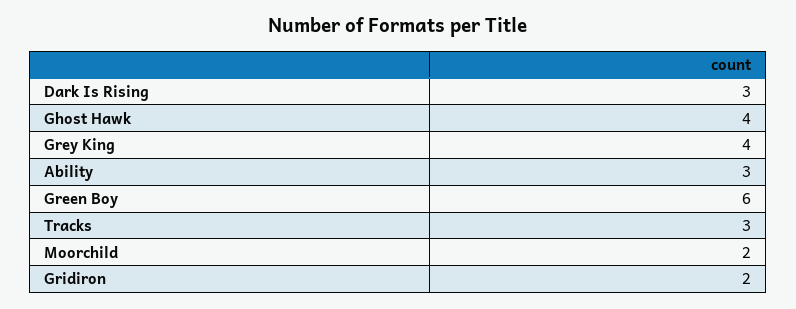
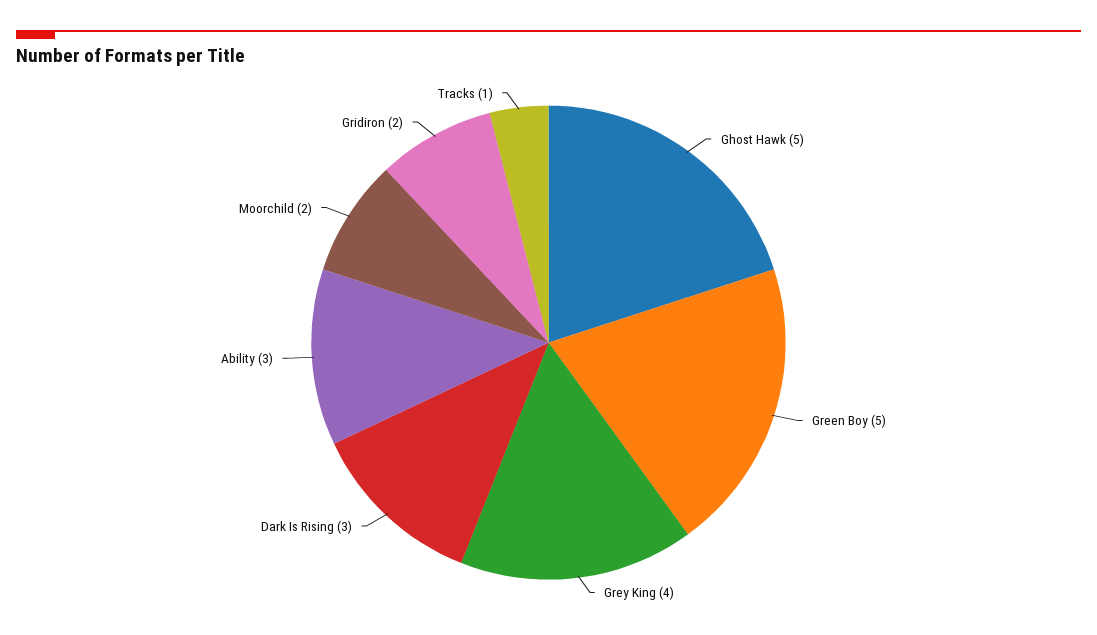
Ghost Hawk: 4 -> 5
Green Boy: 6 -> 5
Tracks: 3 -> 1

